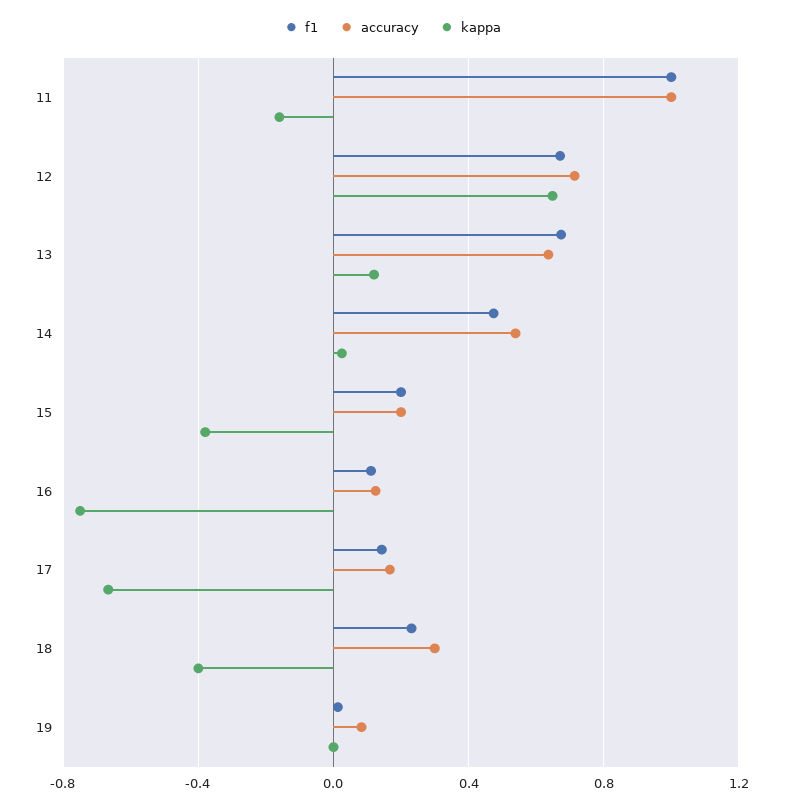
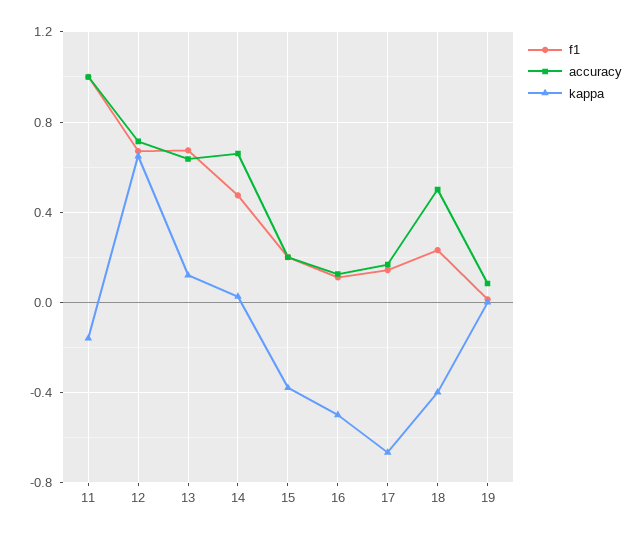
accuracy, 14: 0.55 -> 0.65
kappa, 16: -0.75 -> -0.5
accuracy, 18: 0.3 -> 0.5

